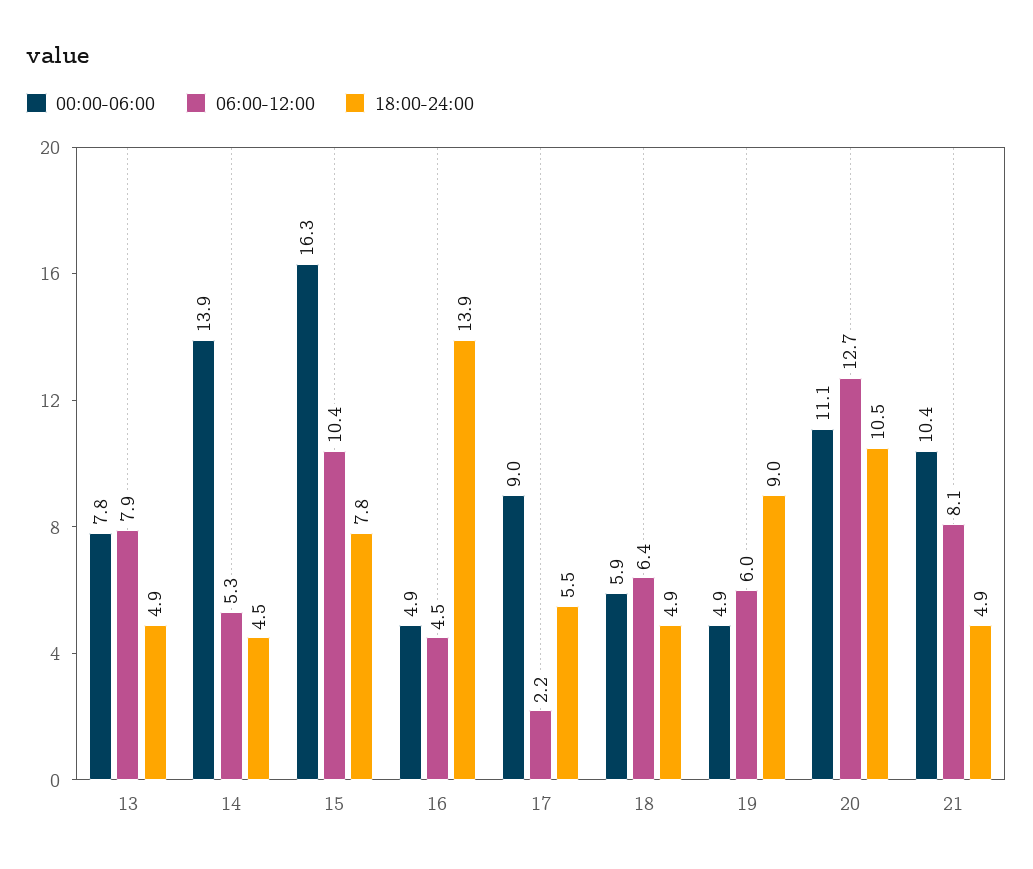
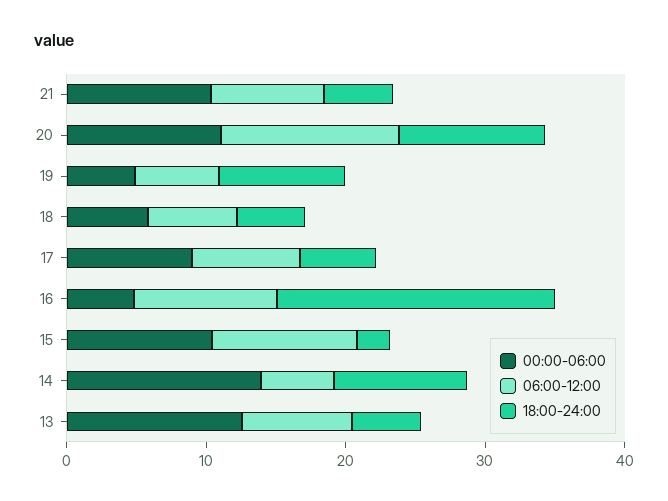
00:00-06:00, 13: 7.8 -> 12
18:00-24:00, 14: 4.5 -> 10
00:00-06:00, 15: 16.3 -> 10
18:00-24:00, 15: 7.8 -> 2
06:00-12:00, 16: 4.5 -> 10
18:00-24:00, 16: 13.9 -> 20
06:00-12:00, 17: 2.2 -> 8

